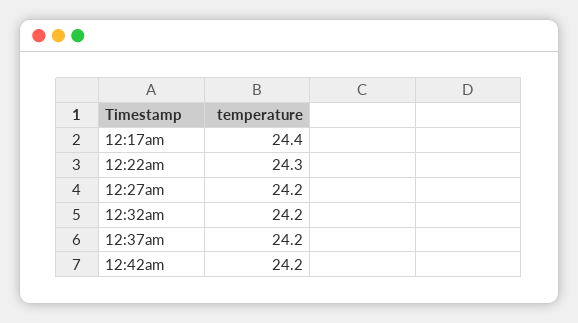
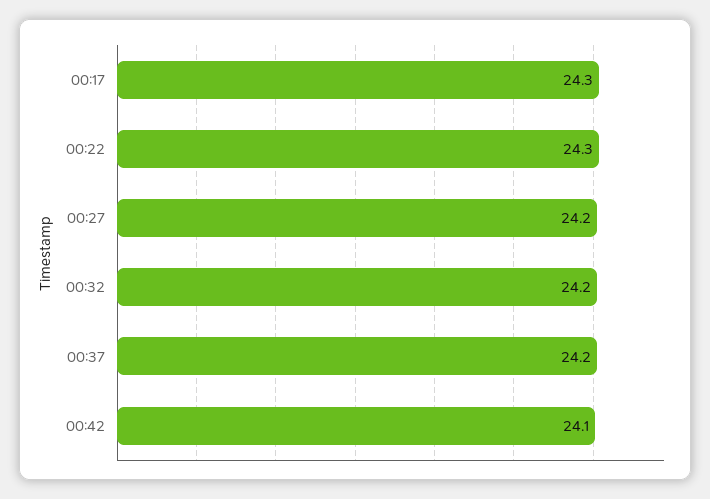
12:17am: 24.4 -> 24.3
12:42am: 24.2 -> 24.1

